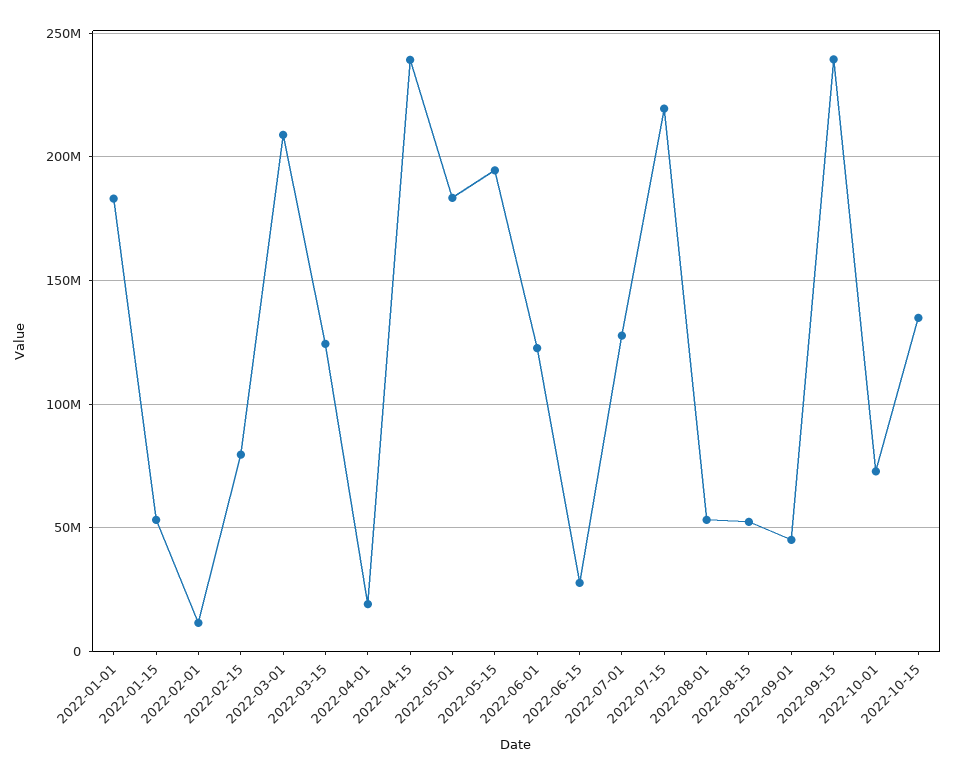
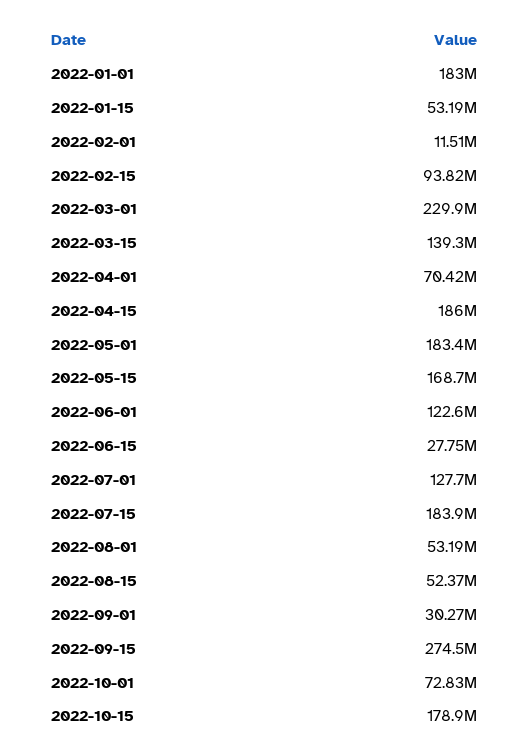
2022-02-15: 80000000 -> 93820000
2022-03-01: 210000000 -> 229900000
2022-03-15: 125000000 -> 139300000
2022-04-01: 20000000 -> 70420000
2022-04-15: 240000000 -> 186000000
2022-05-15: 195000000 -> 168700000
2022-07-15: 220000000 -> 183900000
2022-09-01: 45000000 -> 30270000
2022-09-15: 240000000 -> 274500000
2022-10-15: 135000000 -> 178900000

